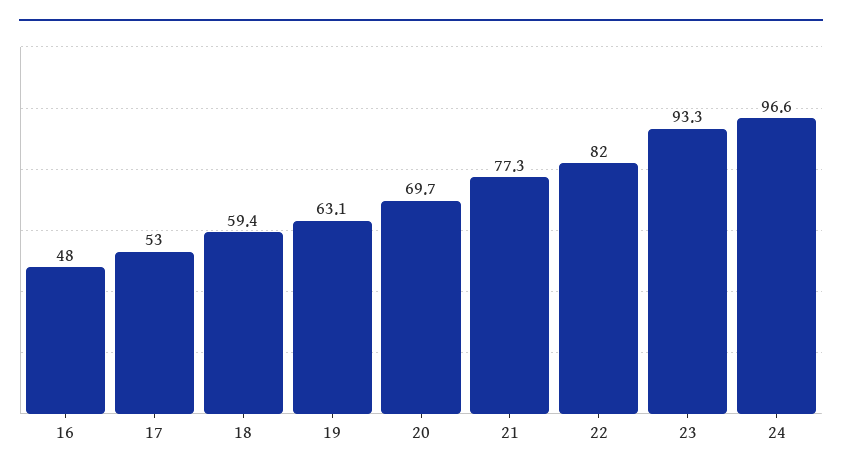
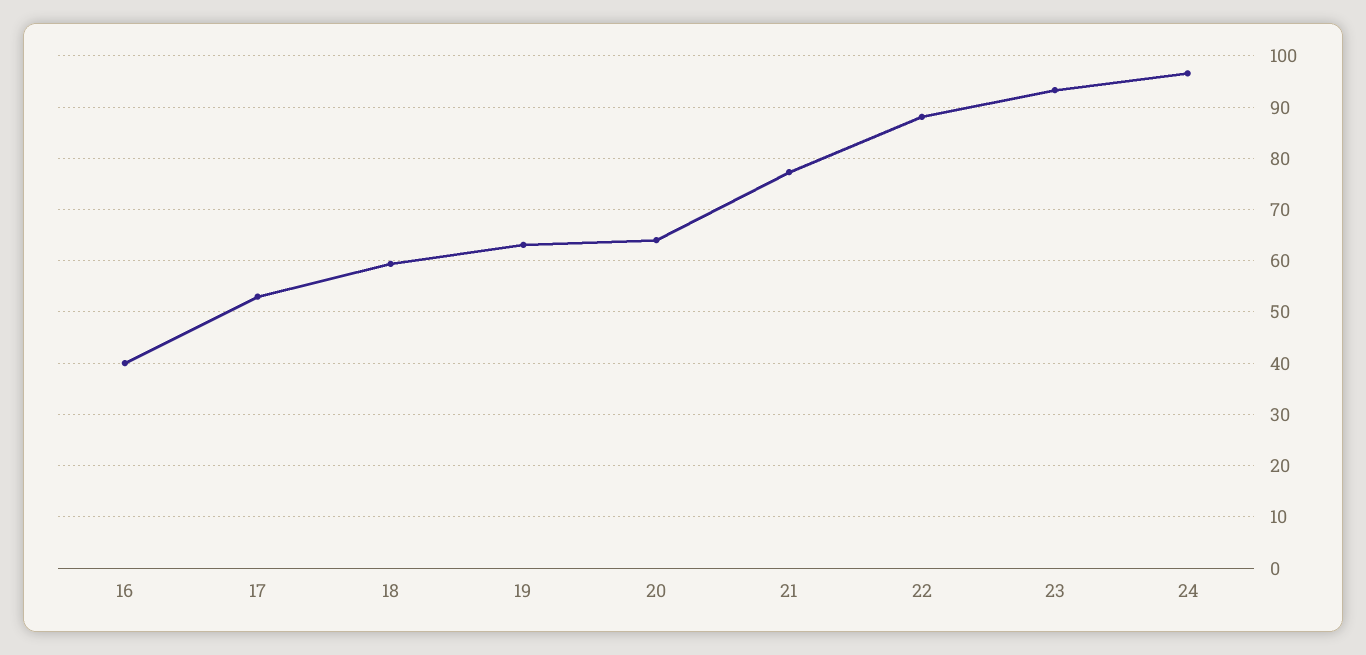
16: 48 -> 40
20: 69.7 -> 64
22: 82 -> 88

